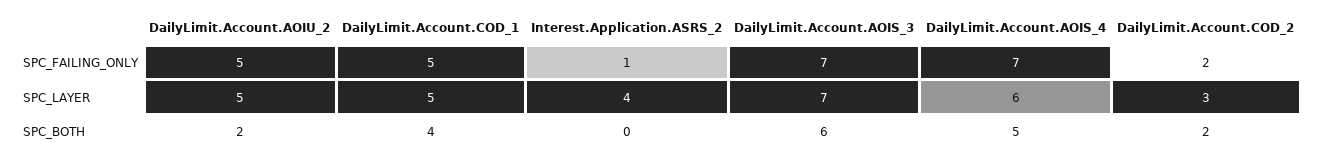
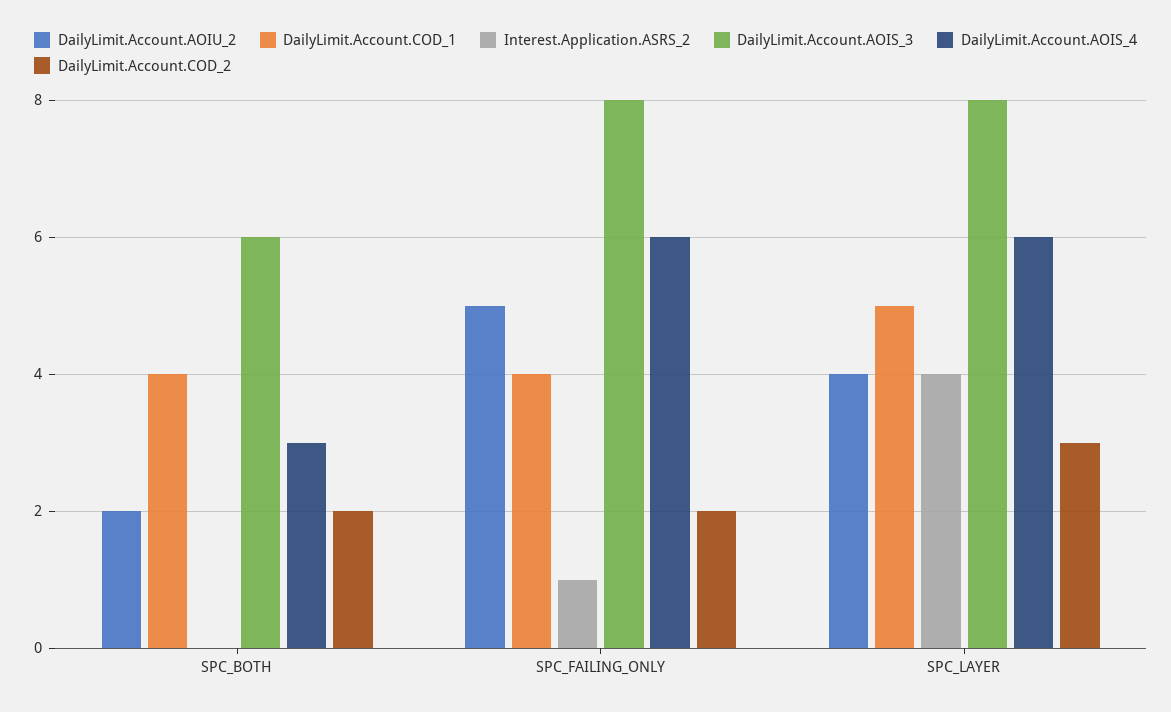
DailyLimit.Account.COD_1, SPC_FAILING_ONLY: 5 -> 4
DailyLimit.Account.AOIS_3, SPC_FAILING_ONLY: 7 -> 8
DailyLimit.Account.AOIS_4, SPC_FAILING_ONLY: 7 -> 6
DailyLimit.Account.AOIU_2, SPC_LAYER: 5 -> 4
DailyLimit.Account.AOIS_3, SPC_LAYER: 7 -> 8
DailyLimit.Account.AOIS_4, SPC_BOTH: 5 -> 3

